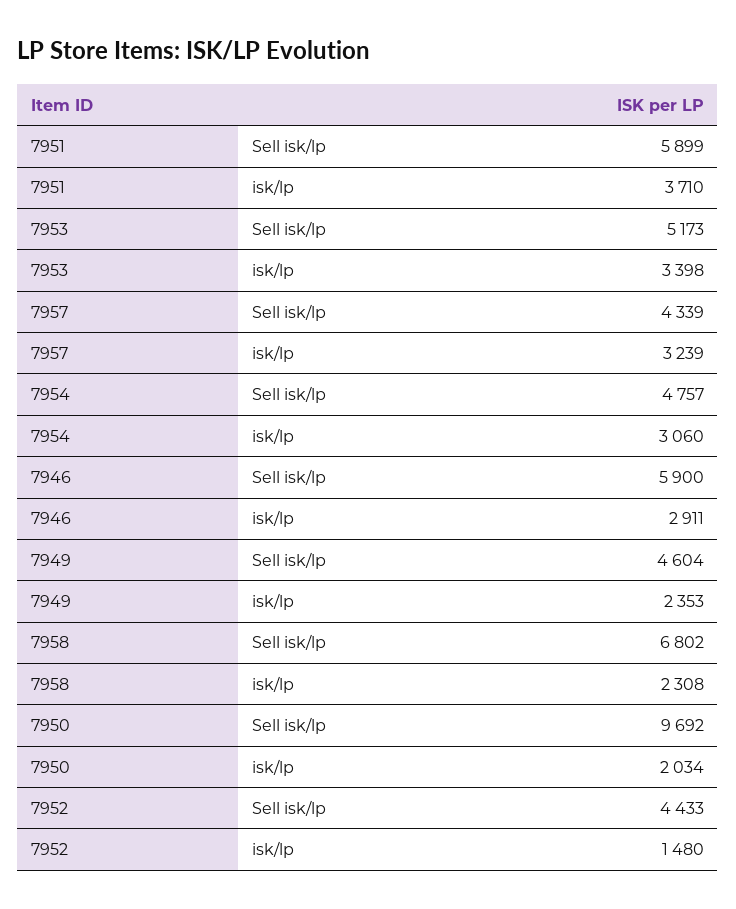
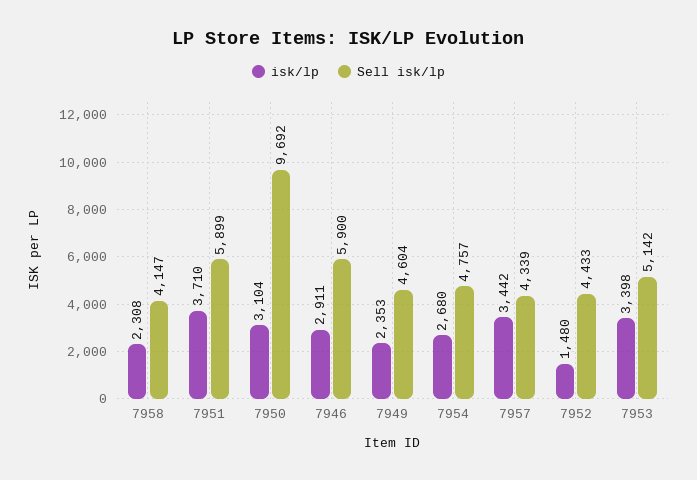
Sell isk/lp, 7953: 5173 -> 5142
isk/lp, 7957: 3239 -> 3442
isk/lp, 7954: 3060 -> 2680
Sell isk/lp, 7958: 6802 -> 4147
isk/lp, 7950: 2034 -> 3104

